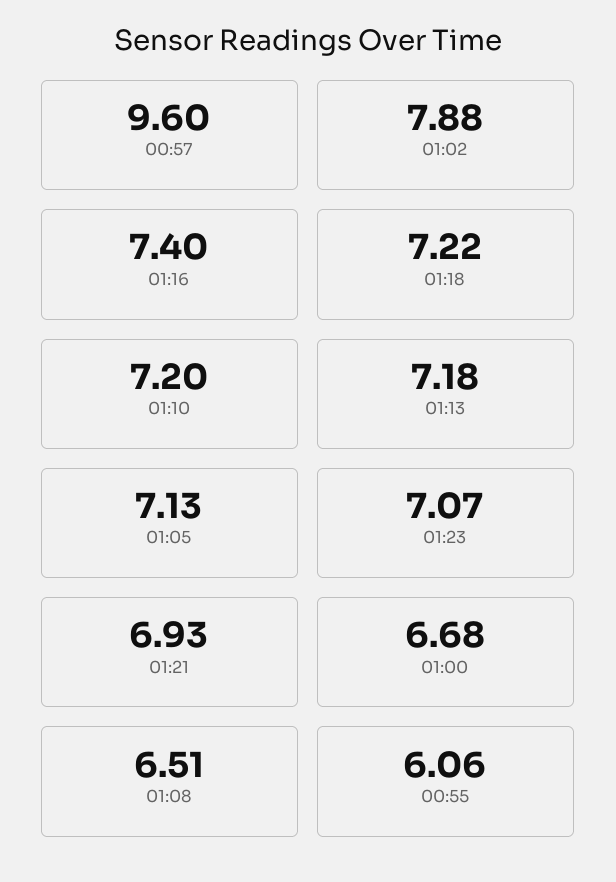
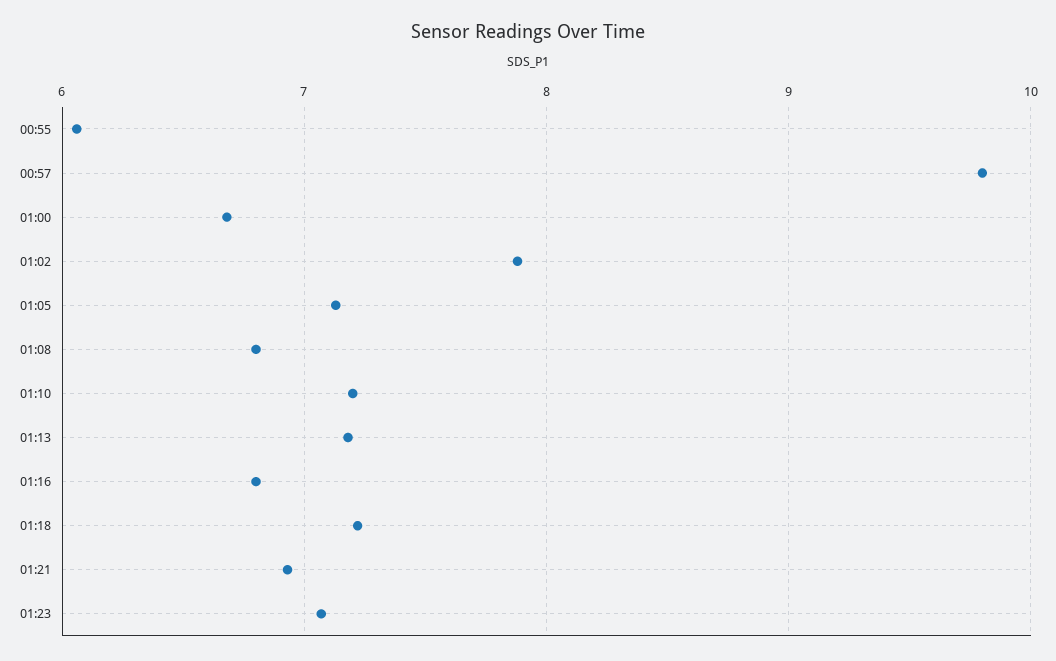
00:57: 9.6 -> 9.8
01:16: 7.4 -> 6.8
01:08: 6.51 -> 6.8

